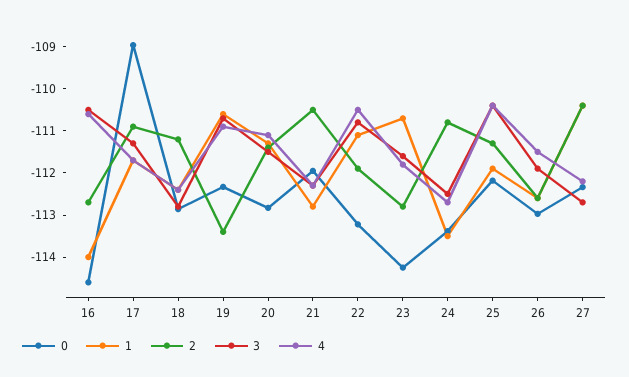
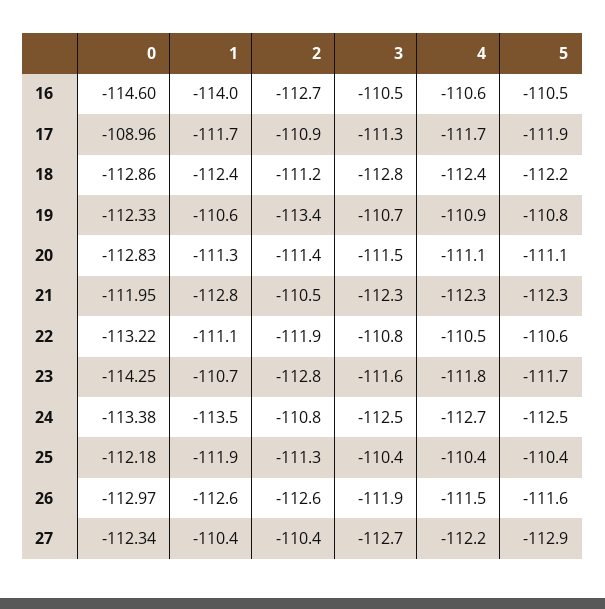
5, 16: none -> -110.5
5, 17: none -> -111.9
5, 18: none -> -112.2
5, 19: none -> -110.8
5, 20: none -> -111.1
5, 21: none -> -112.3
5, 22: none -> -110.6
5, 23: none -> -111.7
5, 24: none -> -112.5
5, 25: none -> -110.4
5, 26: none -> -111.6
5, 27: none -> -112.9

